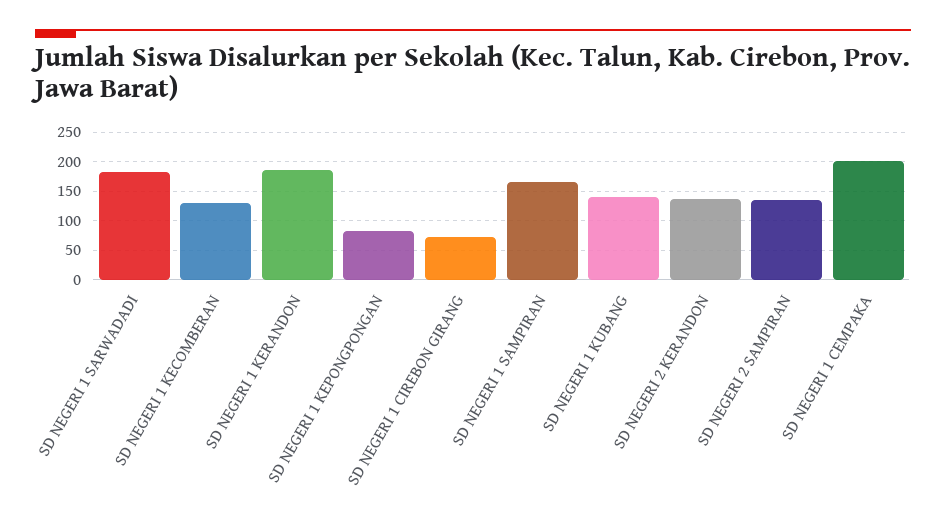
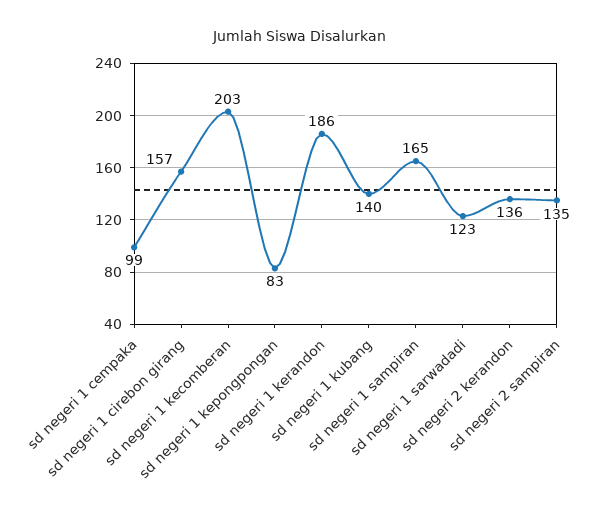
SD NEGERI 1 SARWADADI: 175 -> 123
SD NEGERI 1 KECOMBERAN: 125 -> 203
SD NEGERI 1 CIREBON GIRANG: 75 -> 157
SD NEGERI 1 CEMPAKA: 200 -> 99

